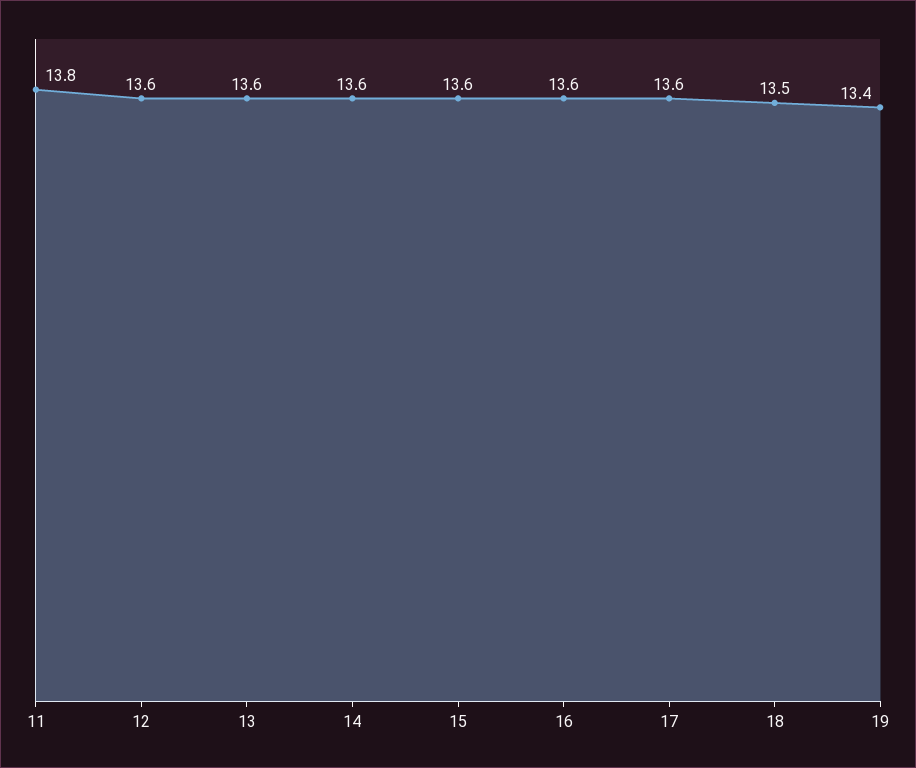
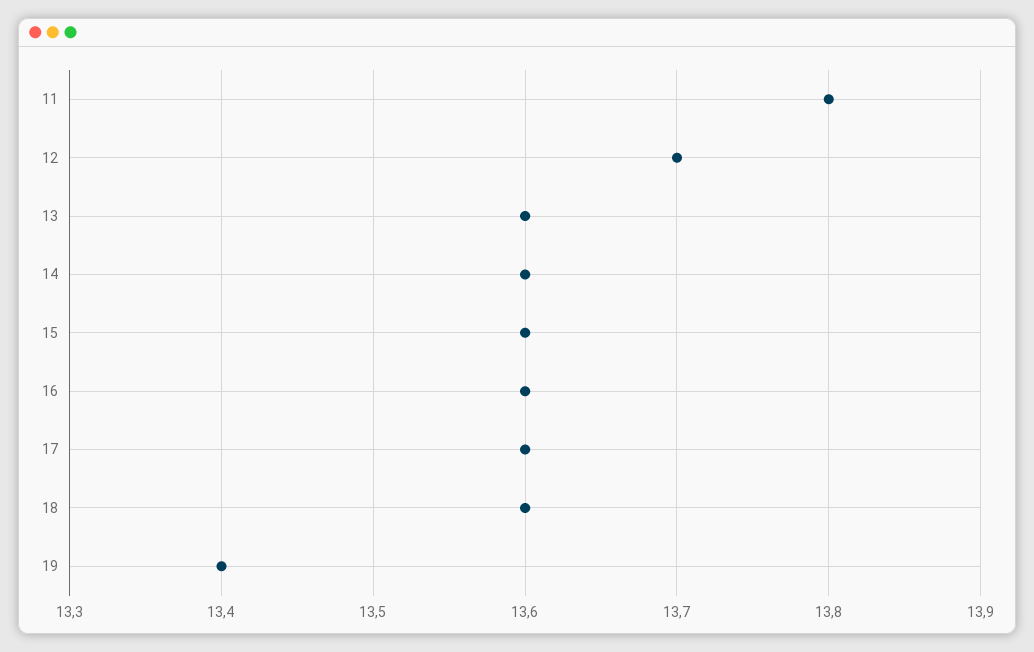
12: 13.6 -> 13.7
18: 13.5 -> 13.6

